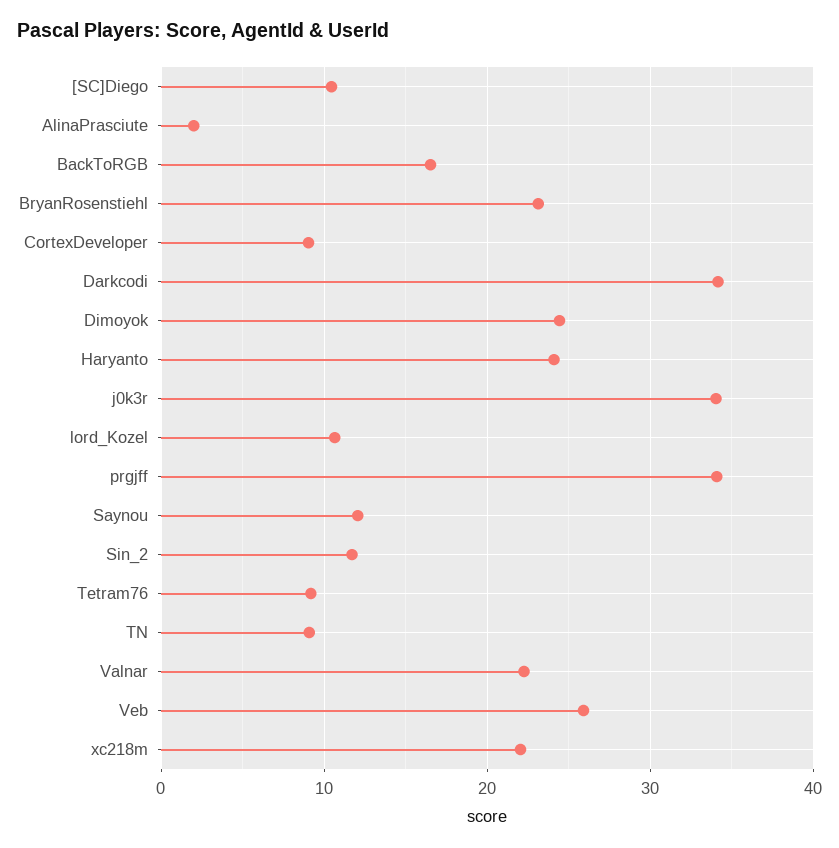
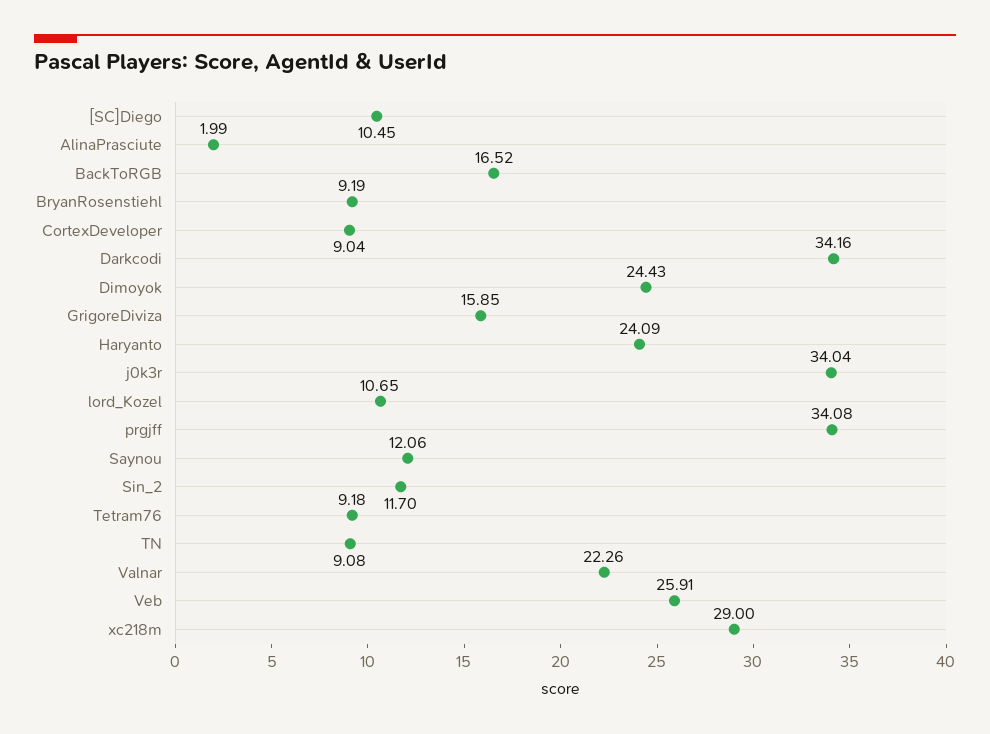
BryanRosenstiehl: 23 -> 9.19
xc218m: 22 -> 29
GrigoreDiviza: none -> 15.85

